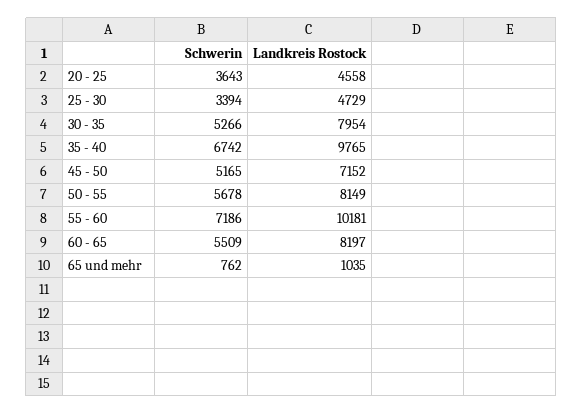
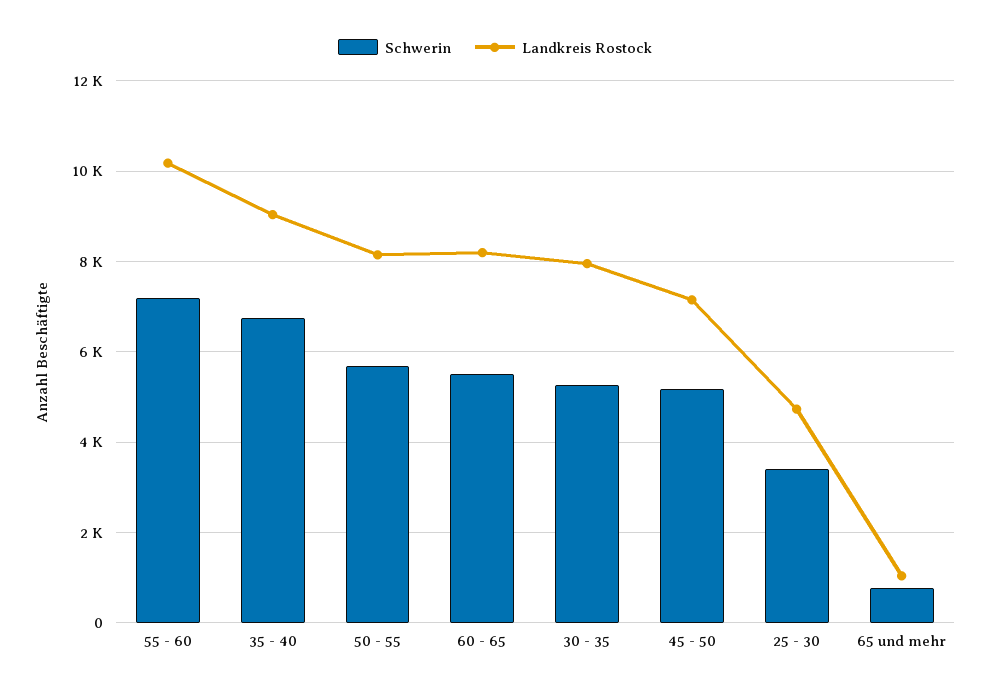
Schwerin, 20 - 25: 3643 -> none
Landkreis Rostock, 20 - 25: 4558 -> none
Landkreis Rostock, 35 - 40: 9765 -> 9000

